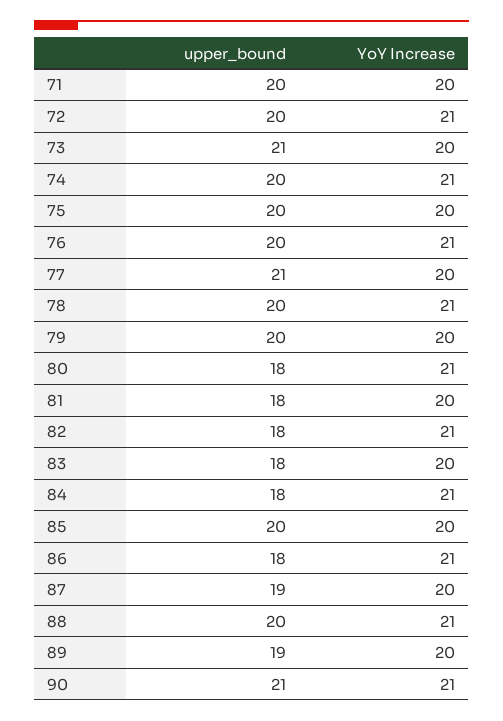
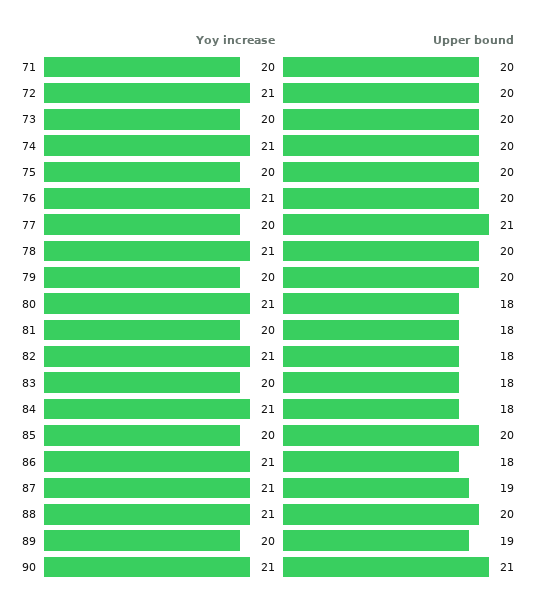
upper_bound, 73: 21 -> 20
YoY Increase, 87: 20 -> 21

